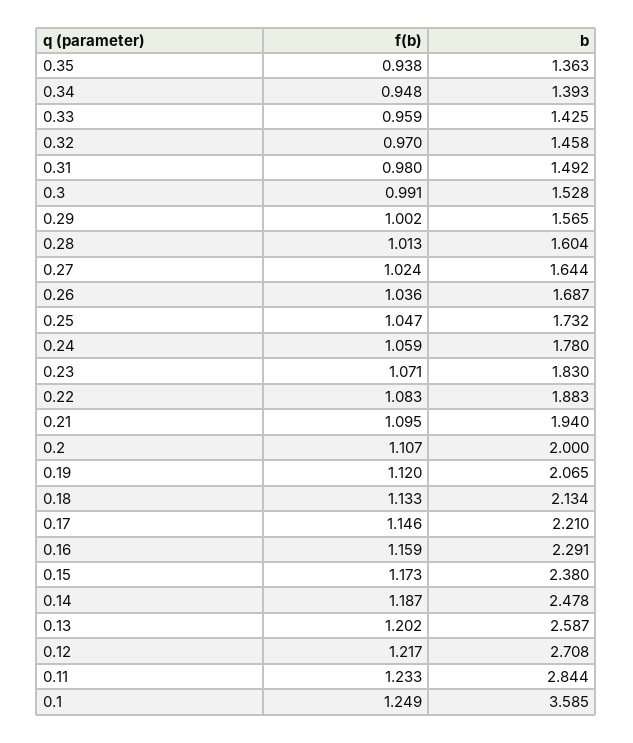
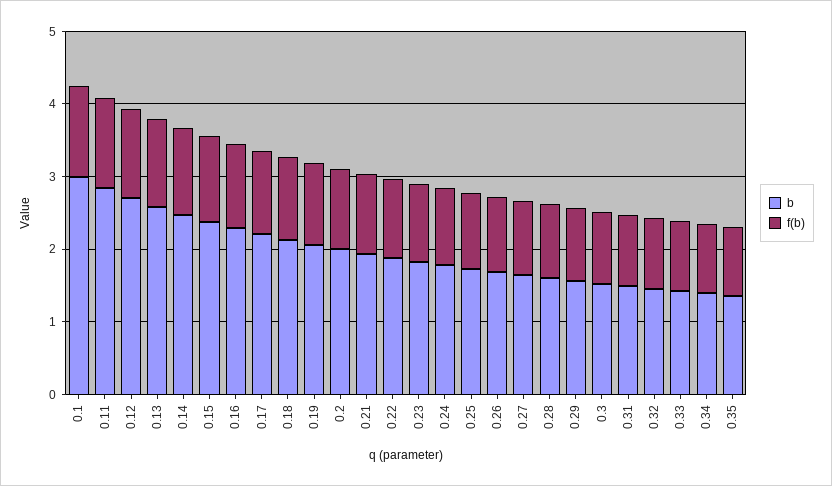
b, 0.1: 3.585 -> 3

